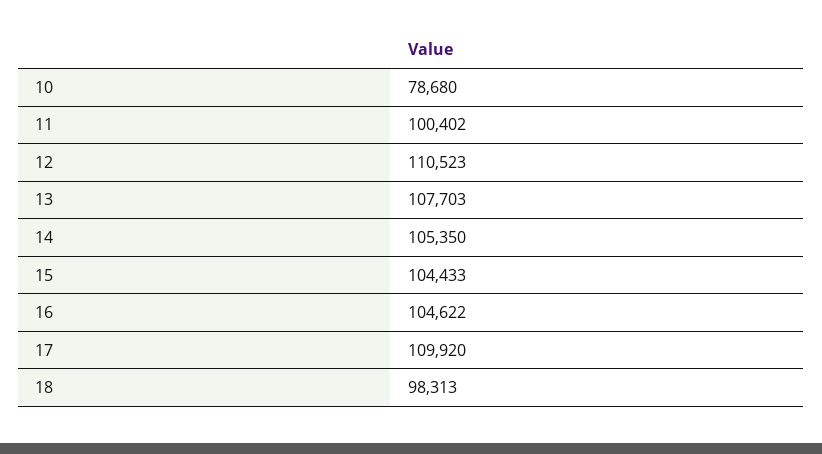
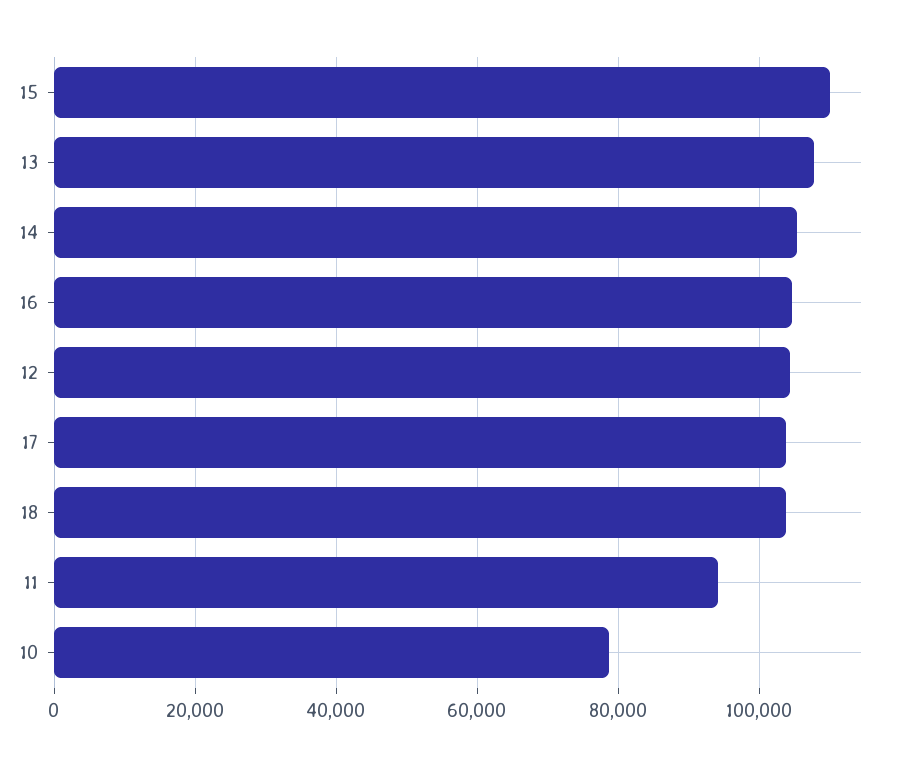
11: 100402 -> 94000
12: 110523 -> 104000
15: 104433 -> 110000
17: 109920 -> 104000
18: 98313 -> 104000

